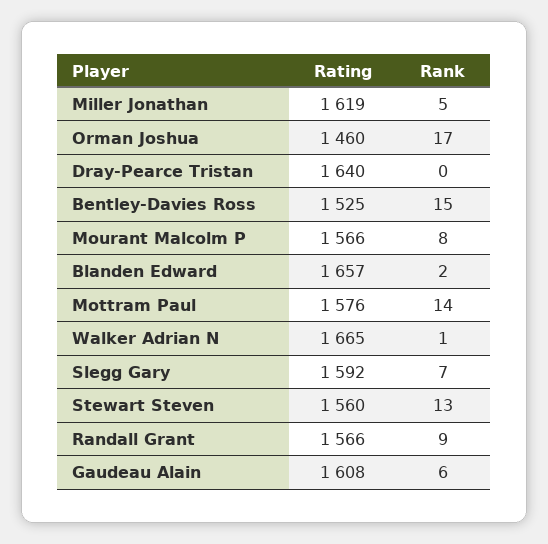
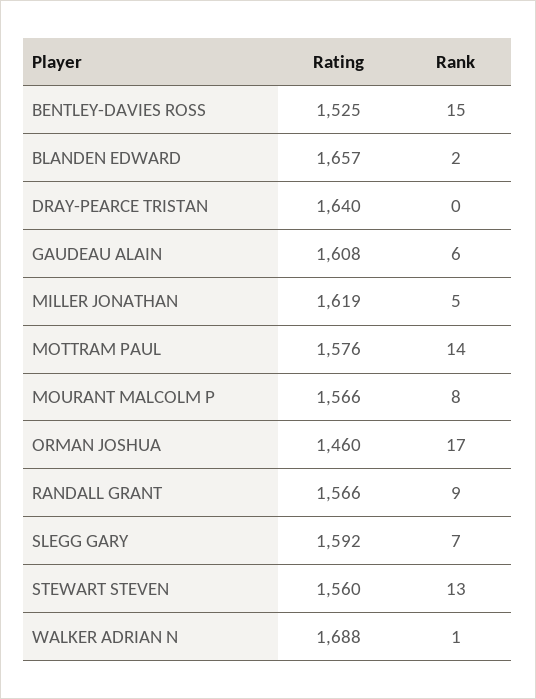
Rating, Walker Adrian N: 1665 -> 1688

